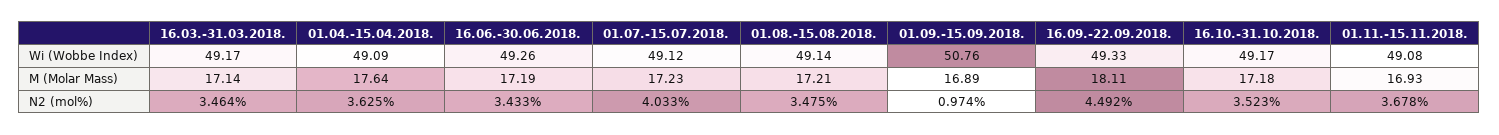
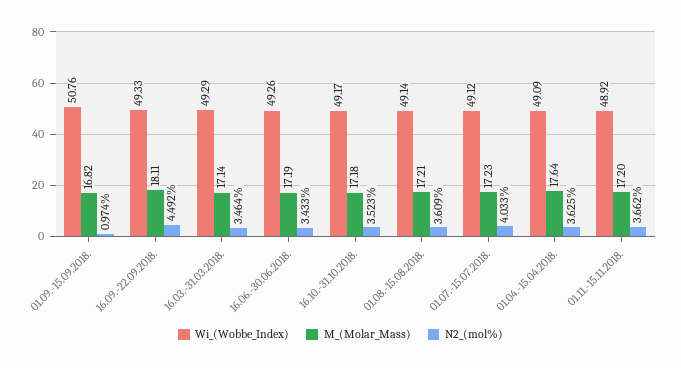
Wi (Wobbe Index), 16.03.-31.03.2018.: 49.17 -> 49.29
Wi (Wobbe Index), 01.11.-15.11.2018.: 49.08 -> 48.92
M (Molar Mass), 01.09.-15.09.2018.: 16.89 -> 16.82
M (Molar Mass), 01.11.-15.11.2018.: 16.93 -> 17.2
N2 (mol%), 01.08.-15.08.2018.: 3.475 -> 3.609
N2 (mol%), 01.11.-15.11.2018.: 3.678 -> 3.662

